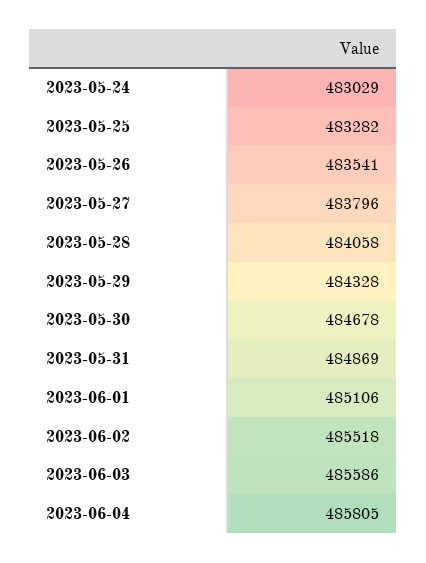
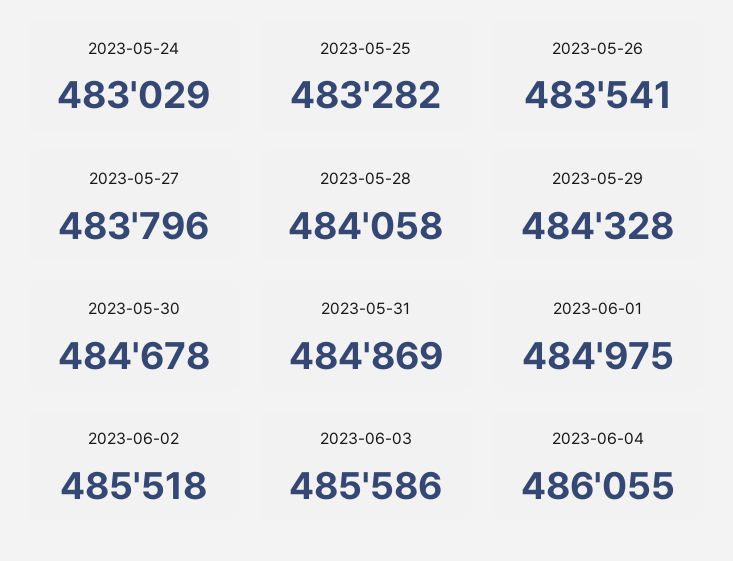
2023-06-01: 485106 -> 484975
2023-06-04: 485805 -> 486055

